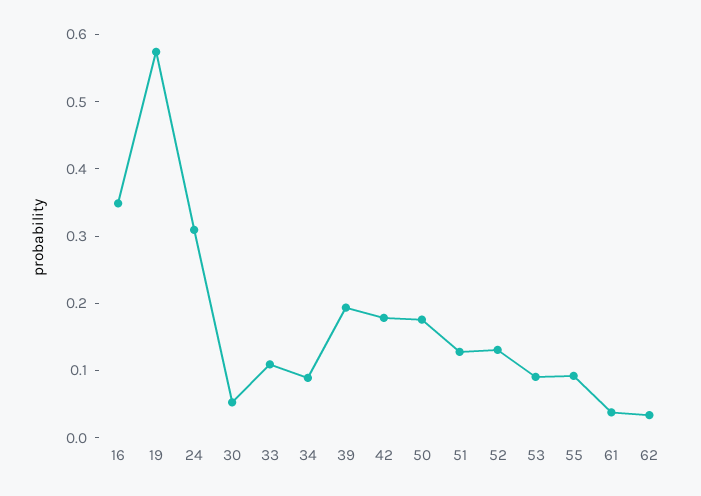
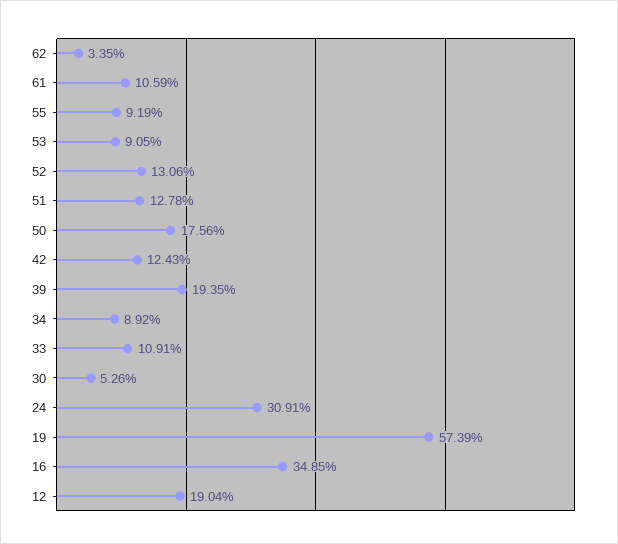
42: 0.18 -> 0.1243
61: 0.04 -> 0.1059
12: none -> 0.1904

